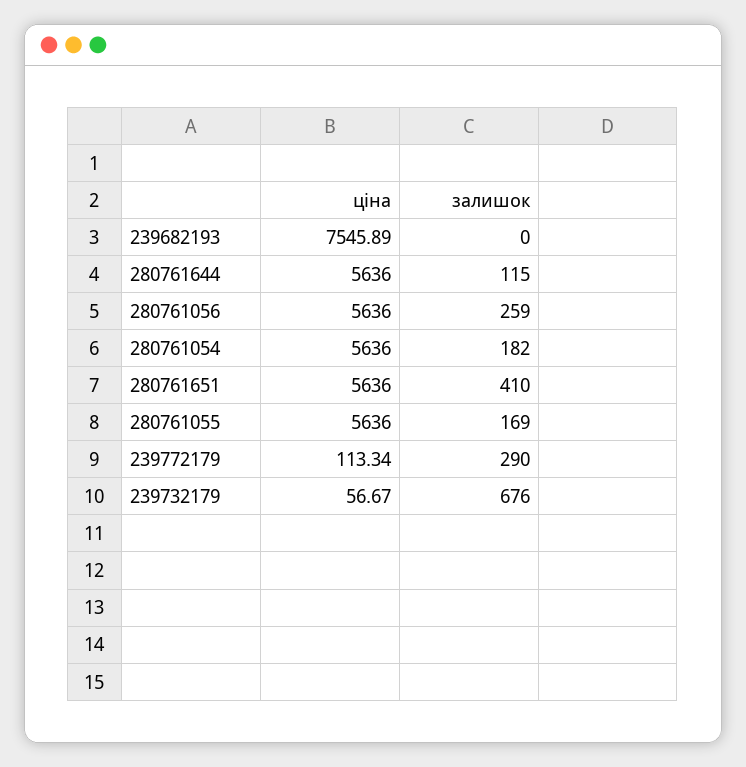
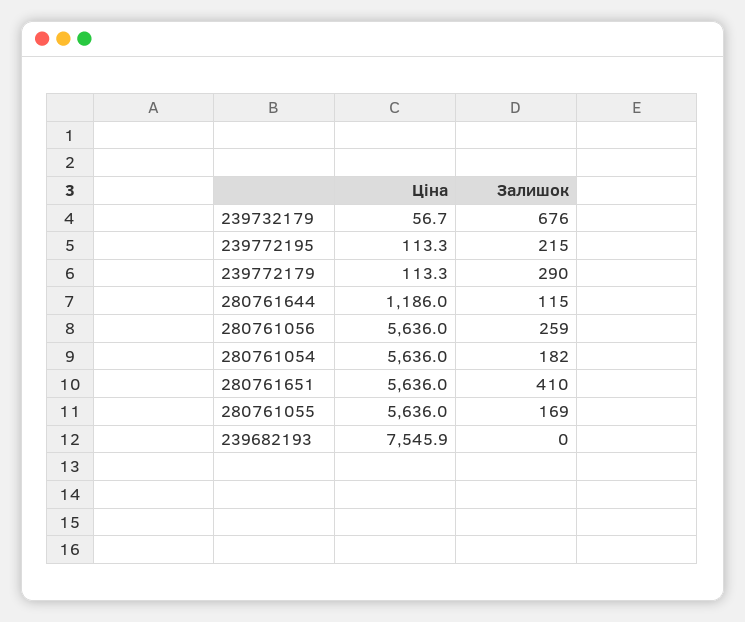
ціна, 280761644: 5636 -> 1186
ціна, 239772195: none -> 113.3
залишок, 239772195: none -> 215

